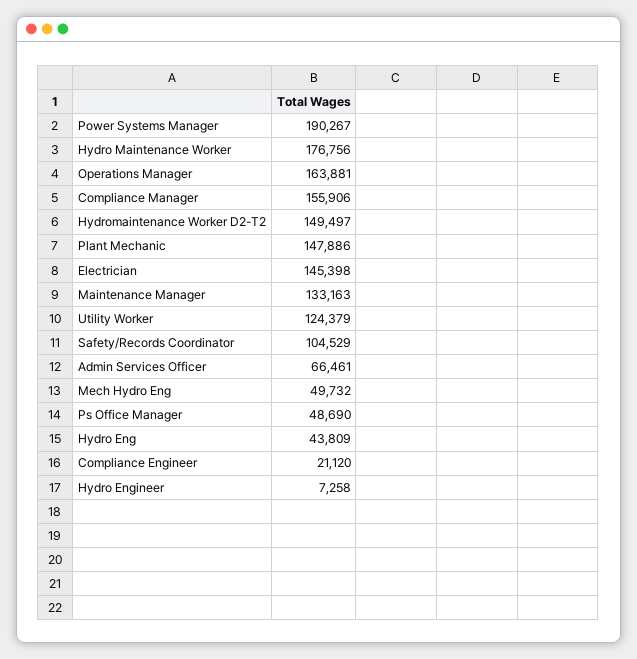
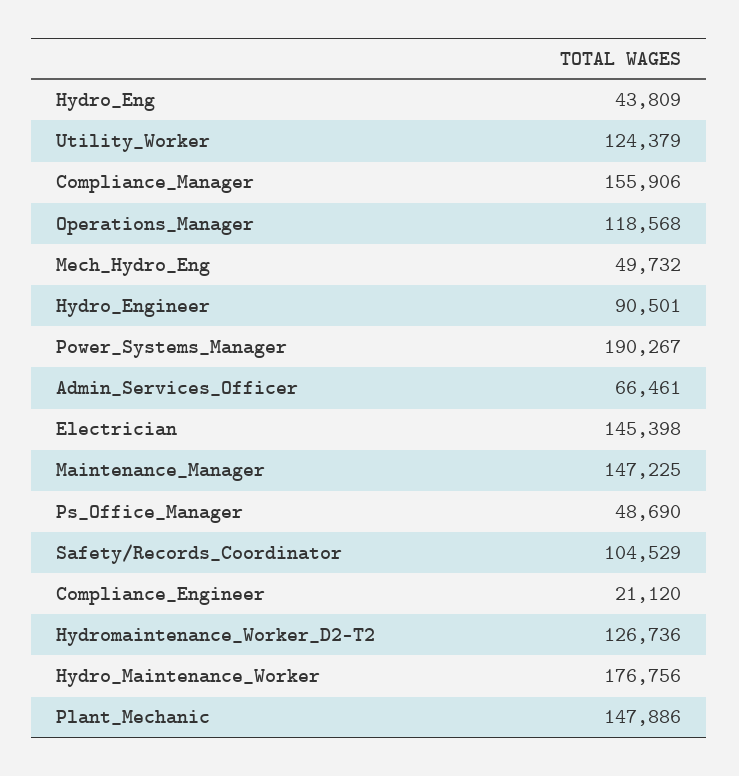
Operations Manager: 163881 -> 118568
Hydromaintenance Worker D2-T2: 149497 -> 126736
Maintenance Manager: 133163 -> 147225
Hydro Engineer: 7258 -> 90501

